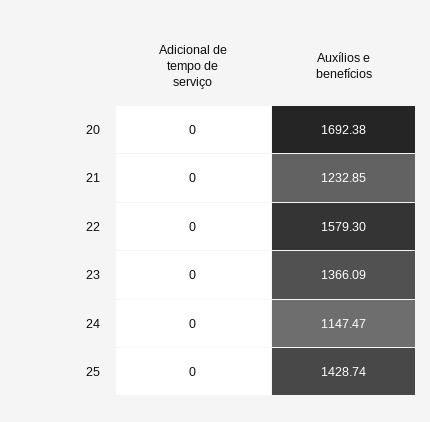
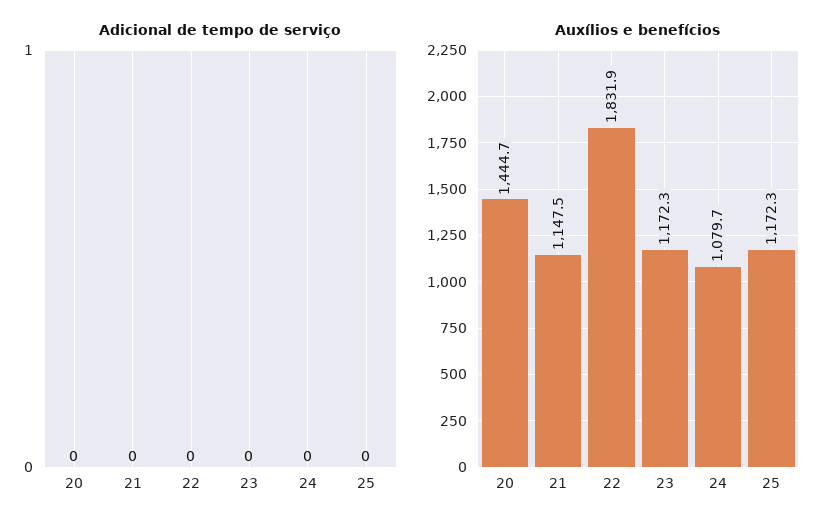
Auxílios e benefícios, 20: 1692.38 -> 1444.7
Auxílios e benefícios, 21: 1232.85 -> 1147.5
Auxílios e benefícios, 22: 1579.3 -> 1831.9
Auxílios e benefícios, 23: 1366.09 -> 1172.3
Auxílios e benefícios, 24: 1147.47 -> 1079.7
Auxílios e benefícios, 25: 1428.74 -> 1172.3

